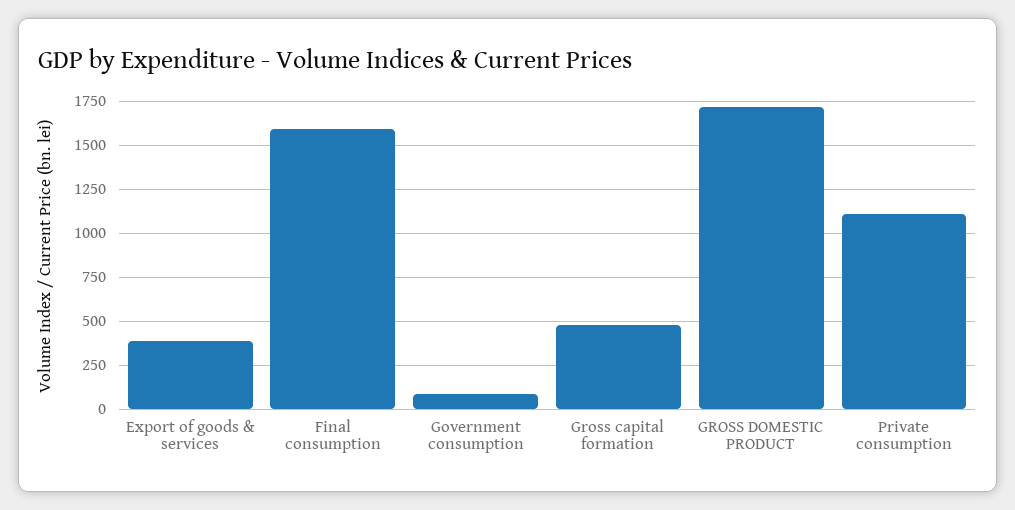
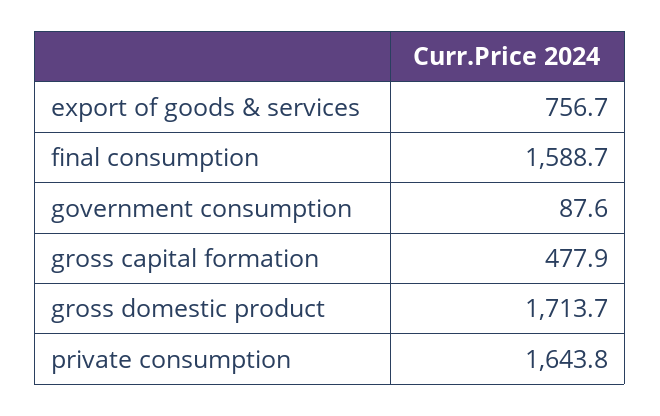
Export of goods & services: 400 -> 756.7
Private consumption: 1100 -> 1643.8

